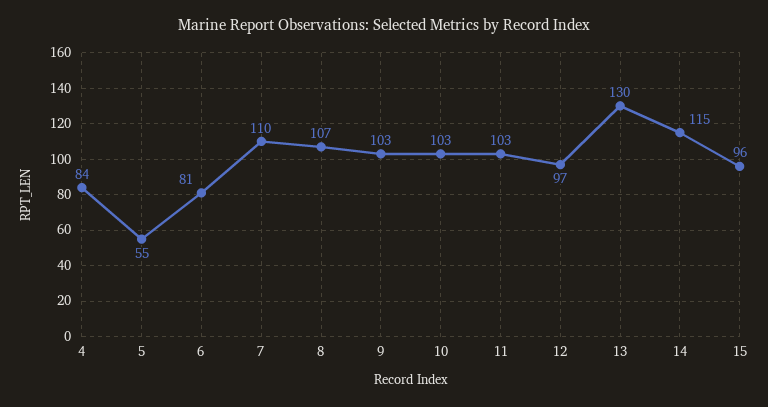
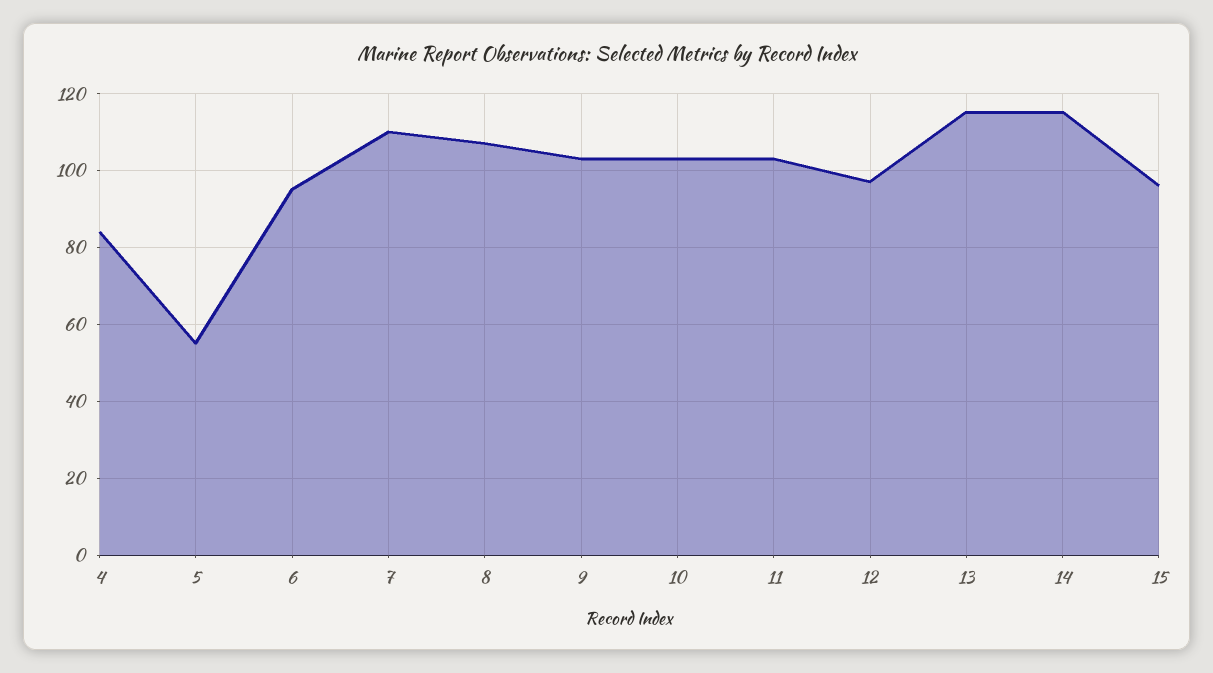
6: 81 -> 95
13: 130 -> 115

